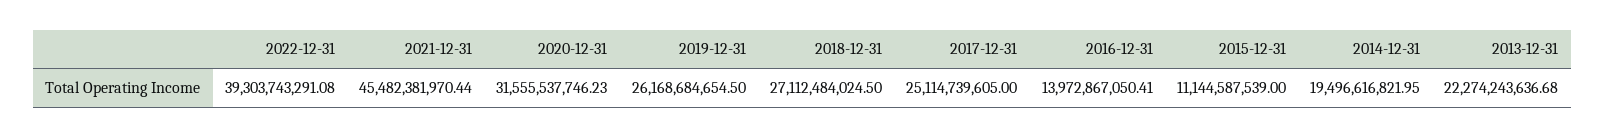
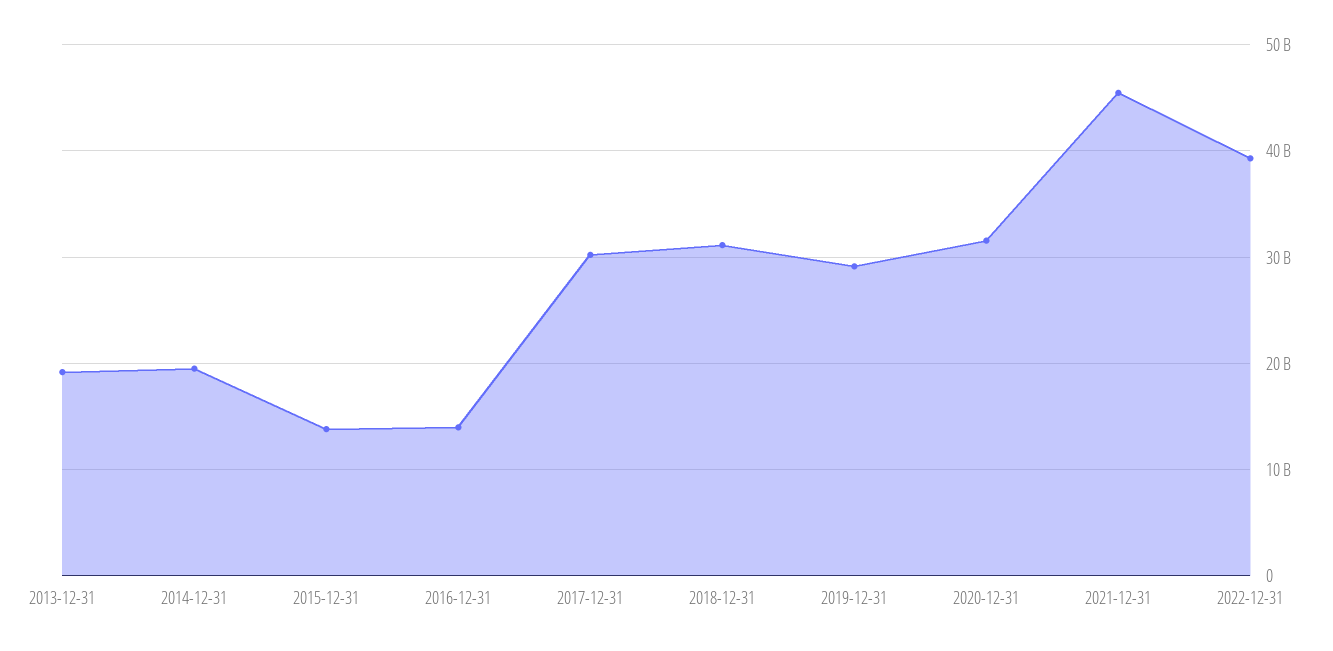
2019-12-31: 26168684654.5 -> 29000000000
2018-12-31: 27112484024.5 -> 31000000000
2017-12-31: 25114739605 -> 30000000000
2015-12-31: 11144587539 -> 14000000000
2013-12-31: 22274243636.68 -> 19000000000

